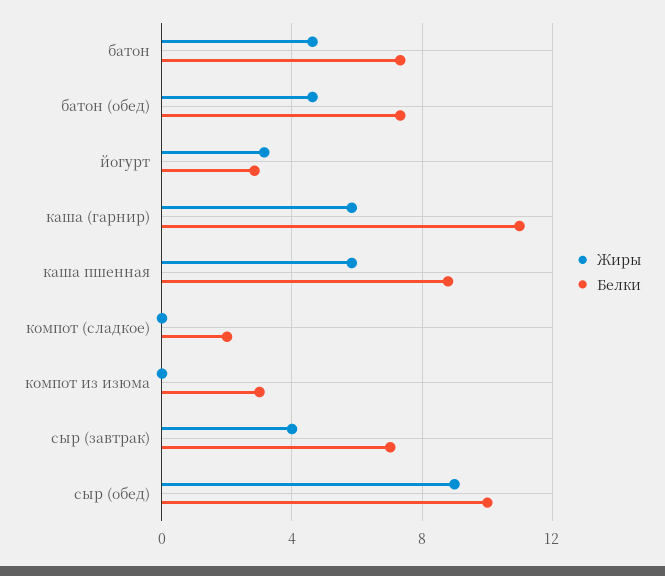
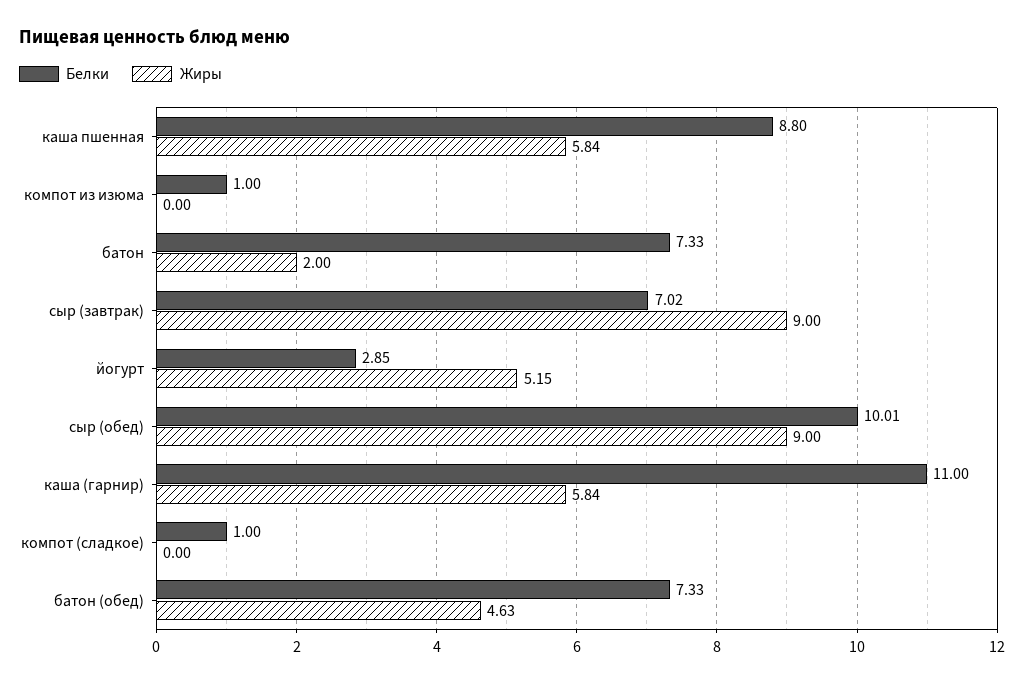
Жиры, батон: 4.5 -> 2
Жиры, йогурт: 3 -> 5.15
Белки, компот (сладкое): 2 -> 1
Белки, компот из изюма: 3 -> 1
Жиры, сыр (завтрак): 4 -> 9

